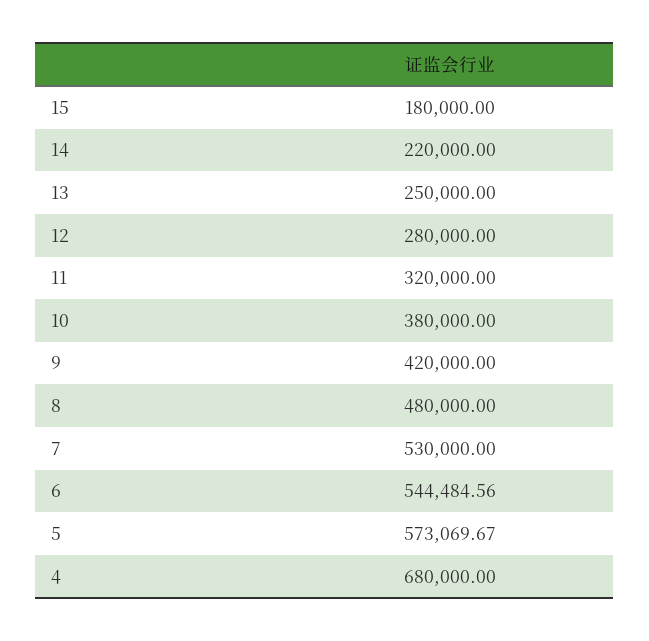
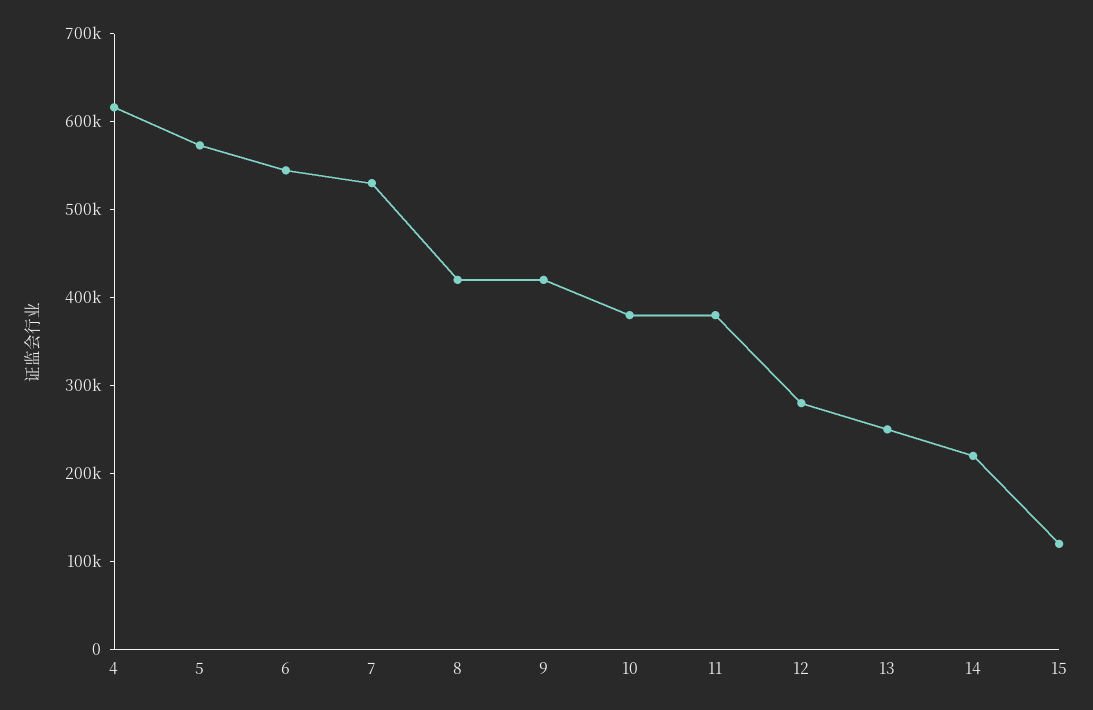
15: 180000 -> 120000
11: 320000 -> 380000
8: 480000 -> 420000
4: 680000 -> 620000

